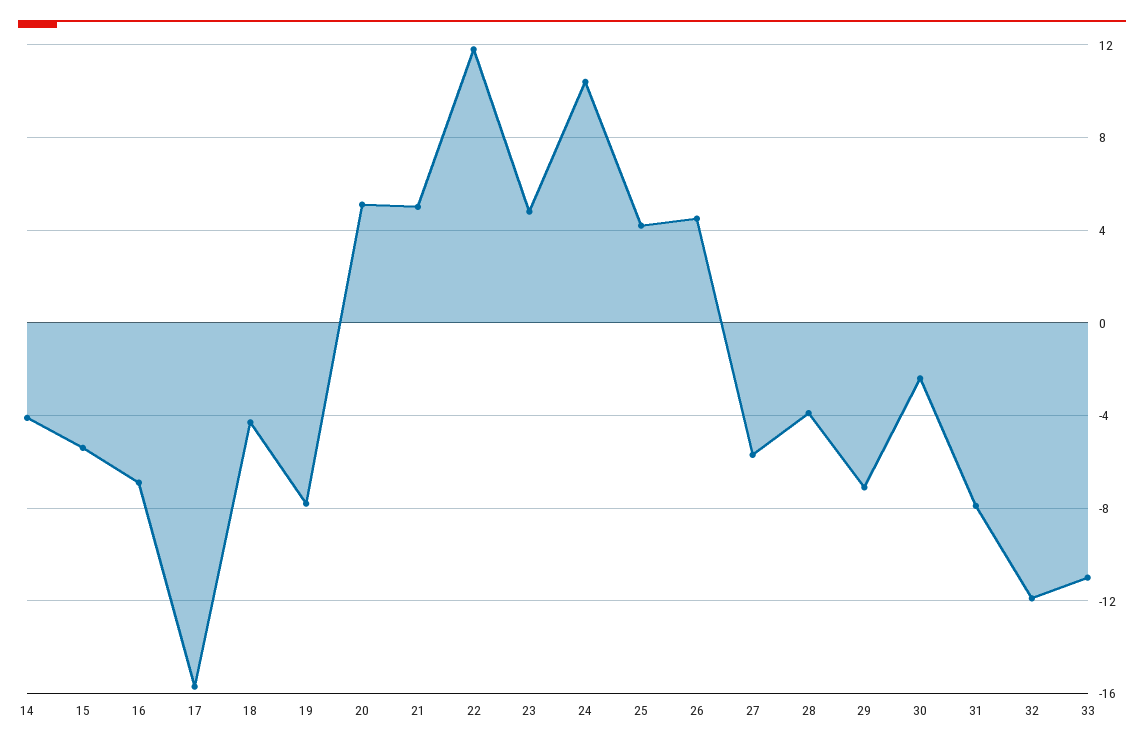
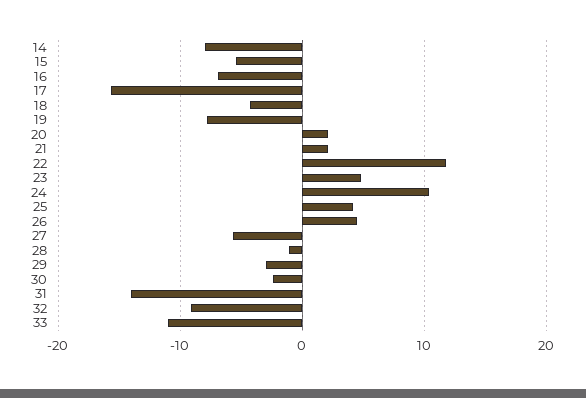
14: -4 -> -8
20: 5 -> 2
21: 5 -> 2
28: -4 -> -1
29: -7 -> -3
31: -8 -> -14
32: -12 -> -9

